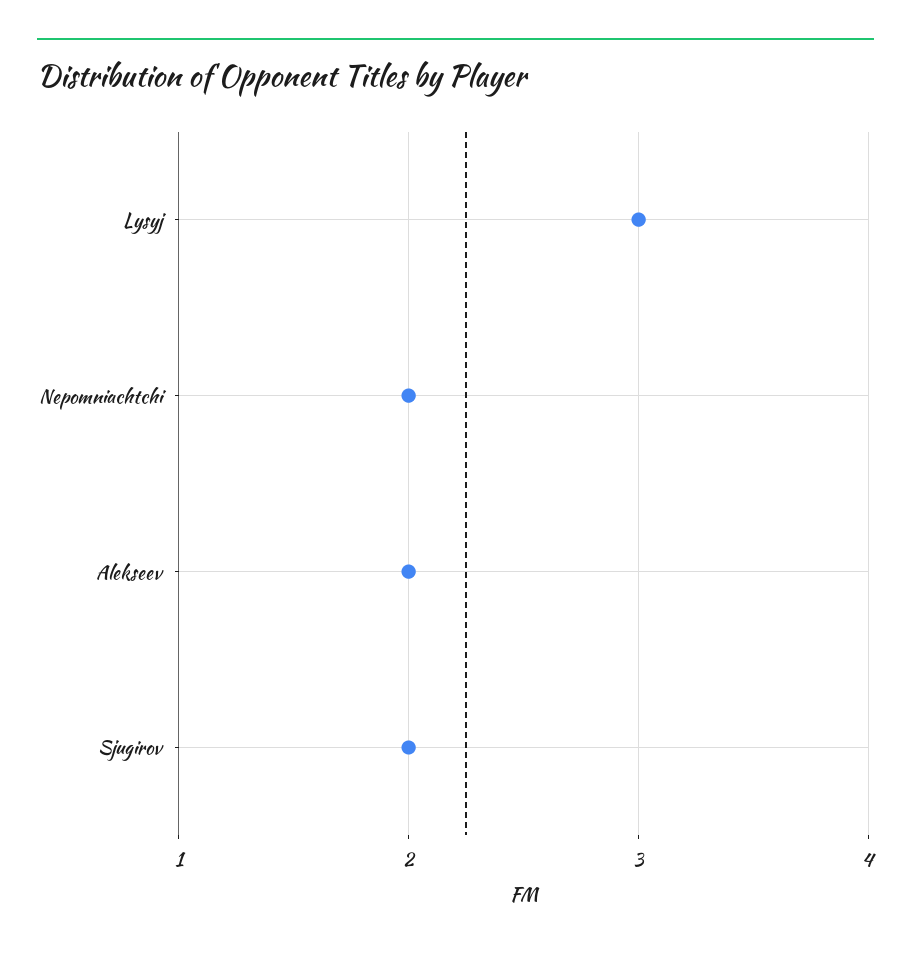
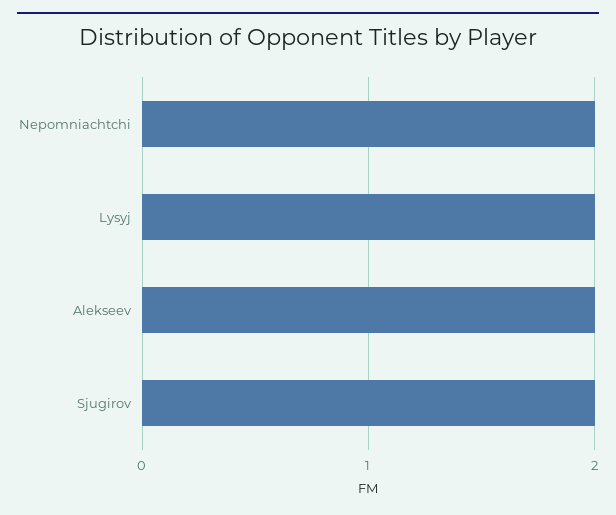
Lysyj: 3 -> 2

